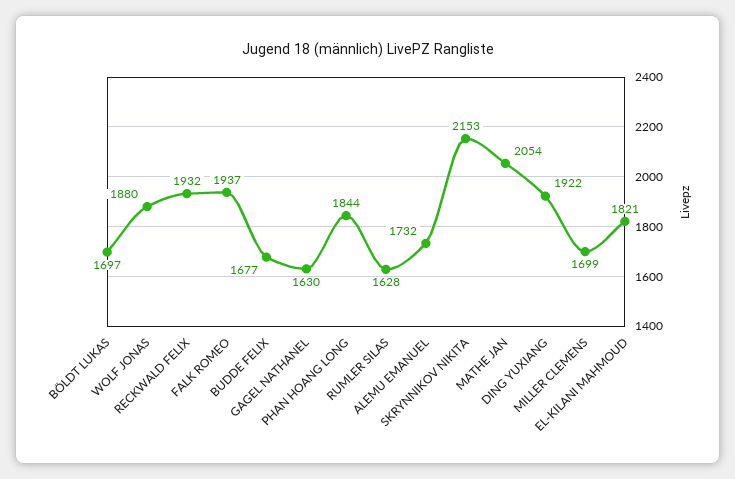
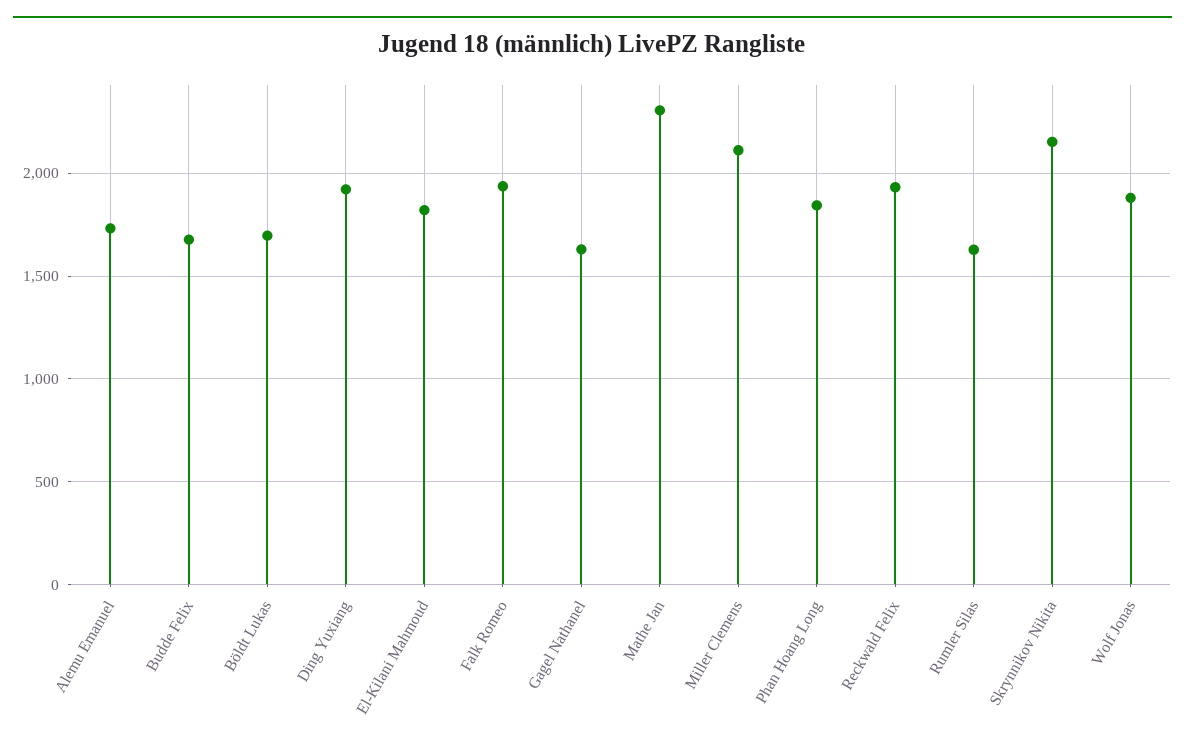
MATHE JAN: 2054 -> 2300
MILLER CLEMENS: 1699 -> 2100

